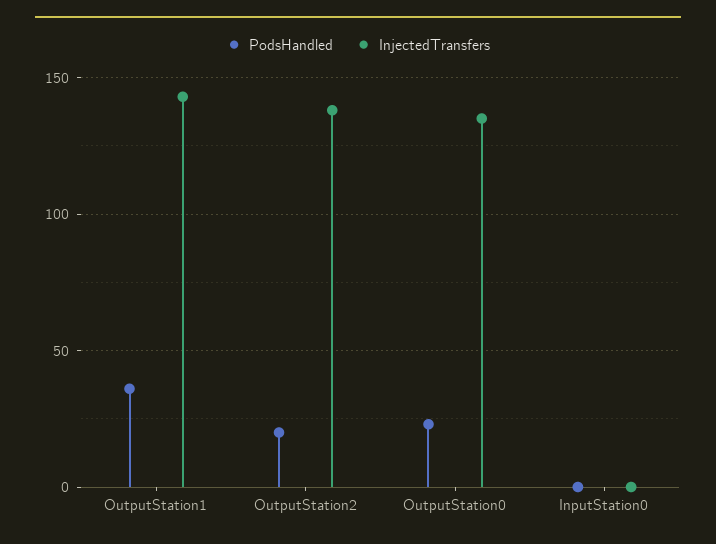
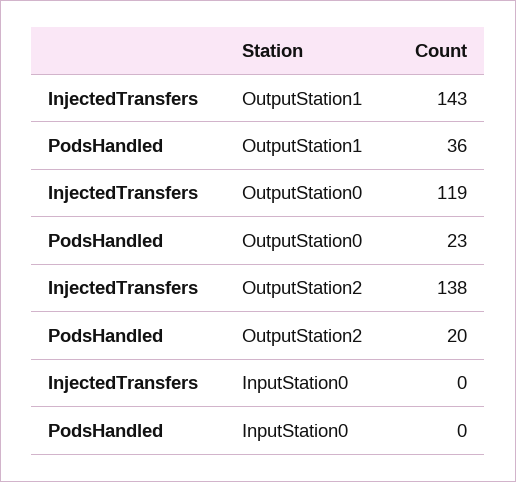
InjectedTransfers, OutputStation0: 135 -> 119

